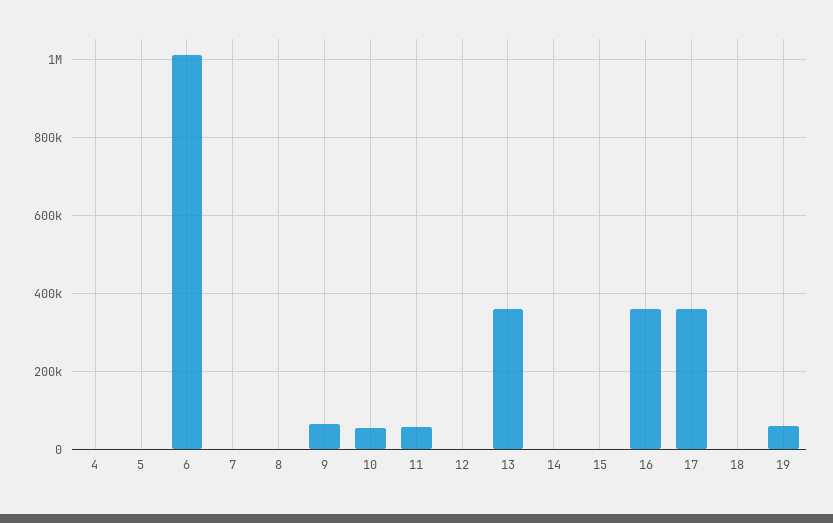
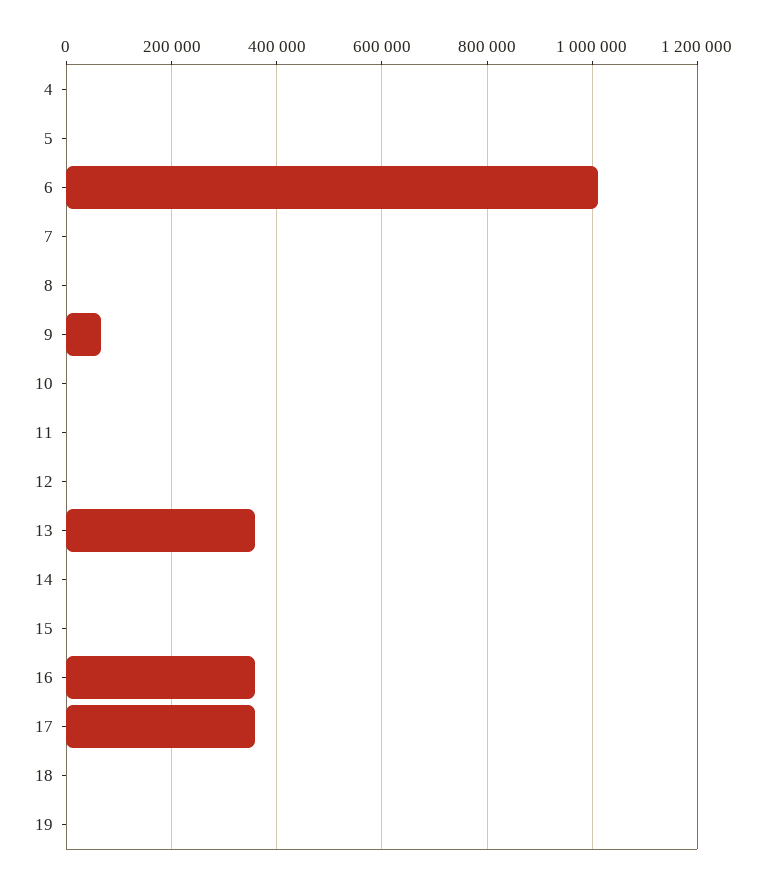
10: 60000 -> 0
11: 60000 -> 0
19: 60000 -> 0

